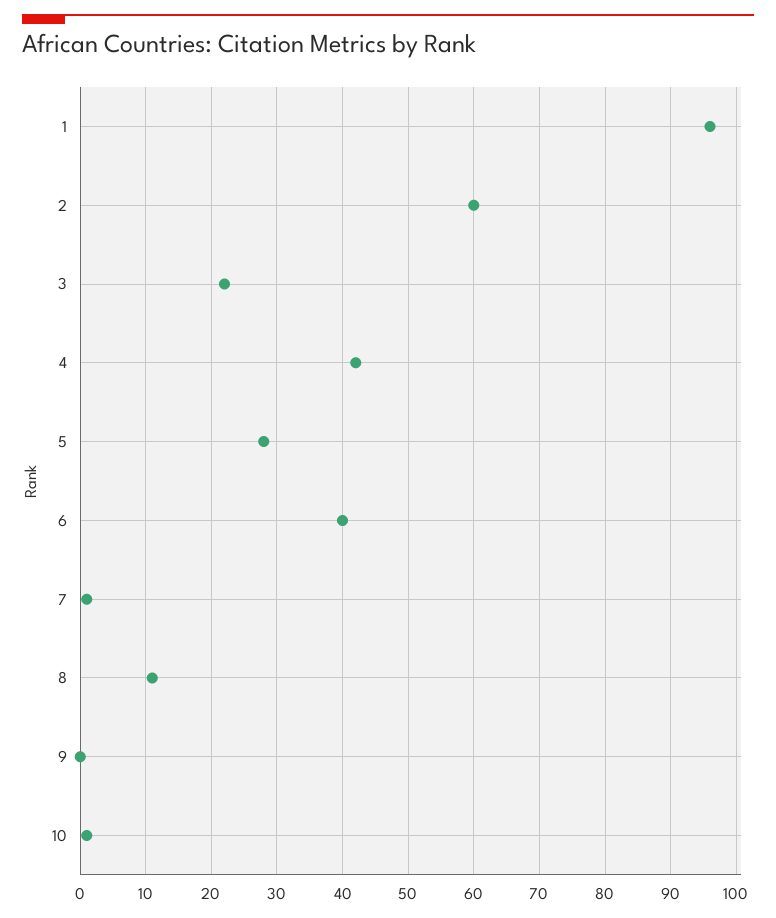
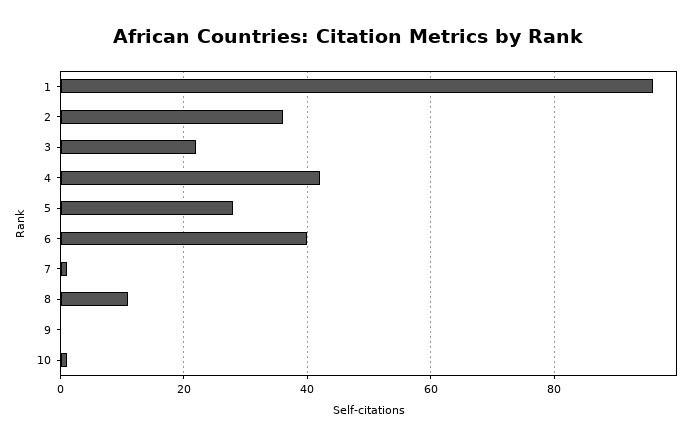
2: 60 -> 35

